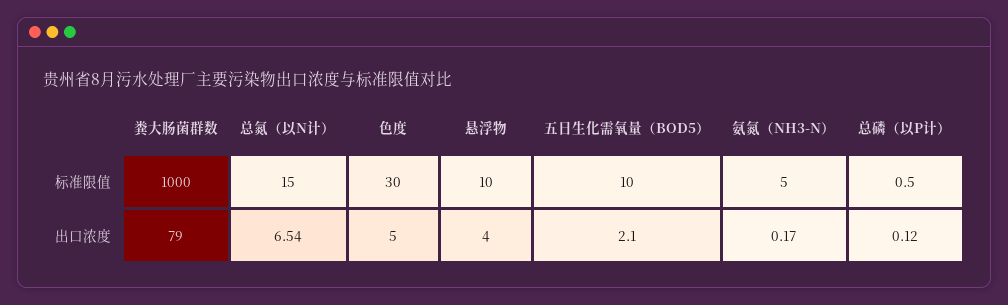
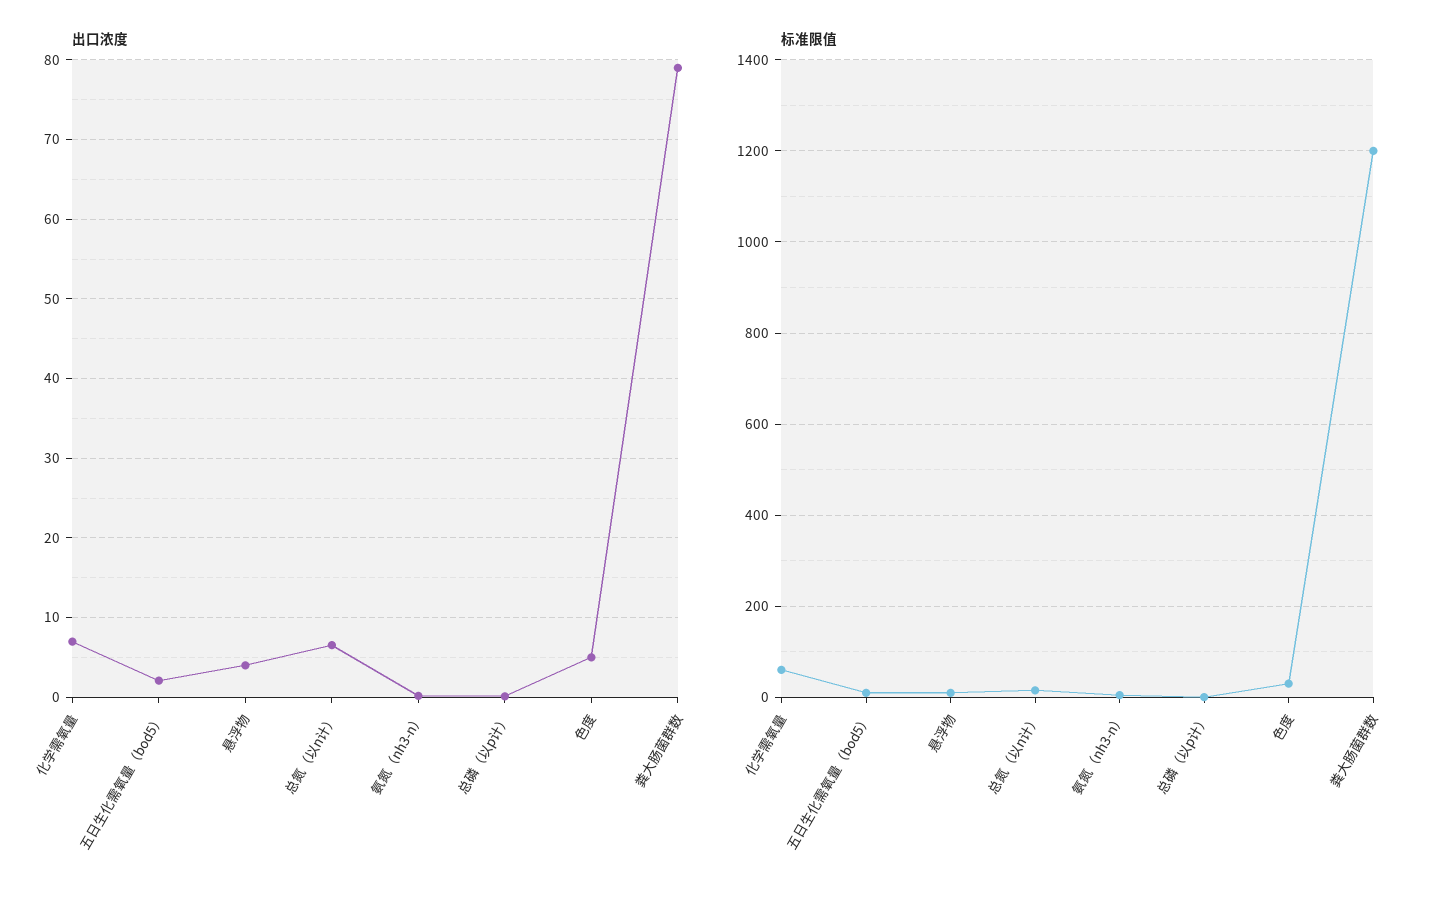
标准限值, 粪大肠菌群数: 1000 -> 1200
出口浓度, 化学需氧量: none -> 7
标准限值, 化学需氧量: none -> 60

